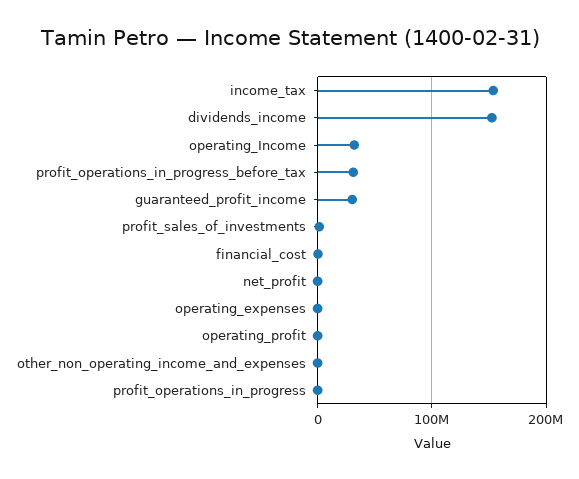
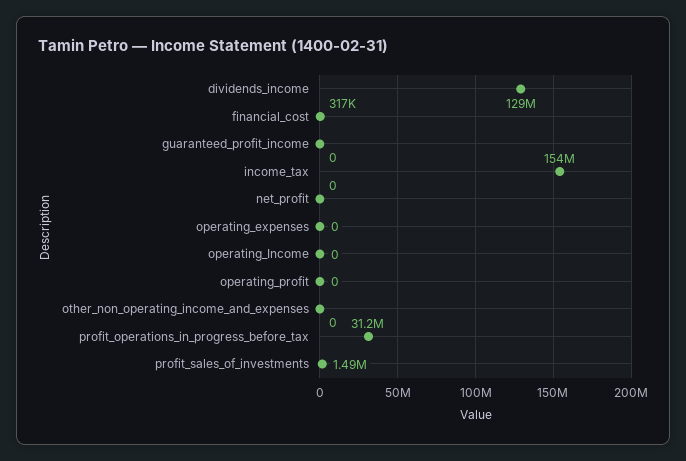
dividends_income: 150000000 -> 129000000
operating_Income: 30000000 -> 0
guaranteed_profit_income: 30000000 -> 0
profit_operations_in_progress: 0 -> none

